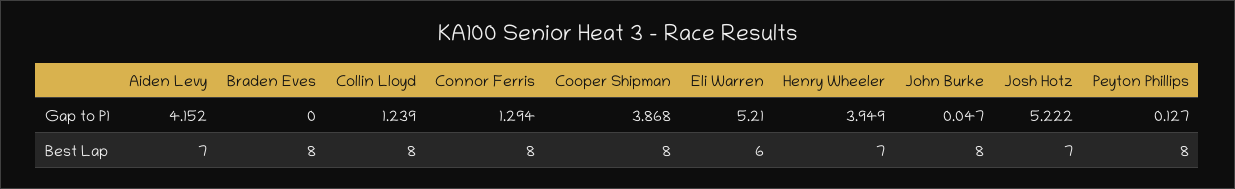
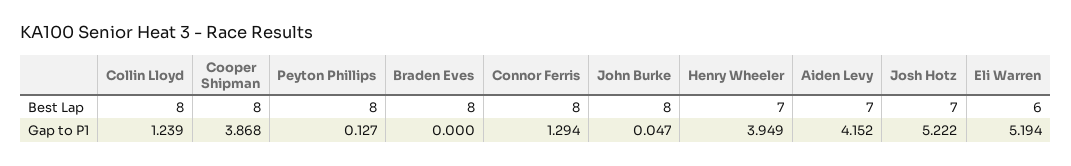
Eli Warren, Gap to P1: 5.21 -> 5.194

